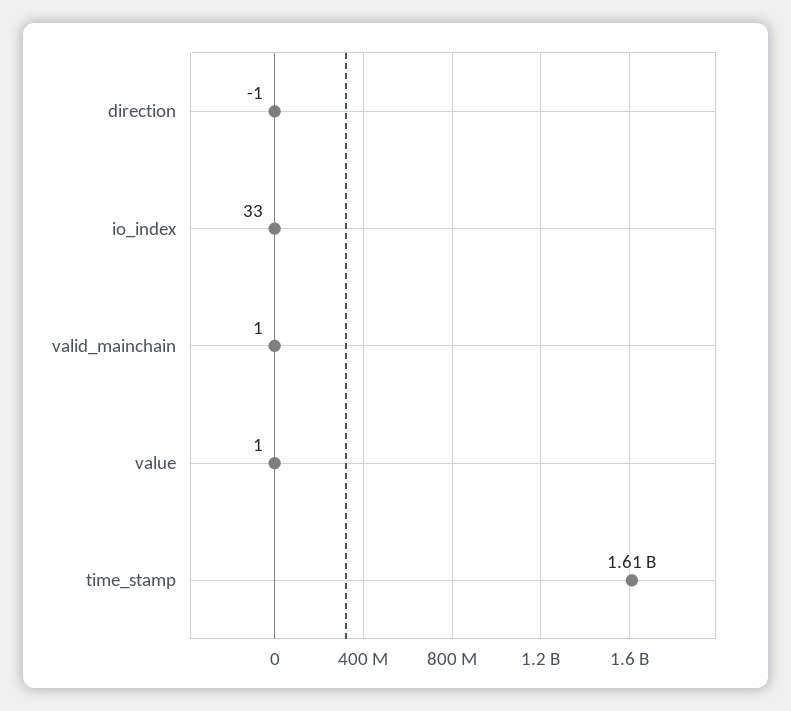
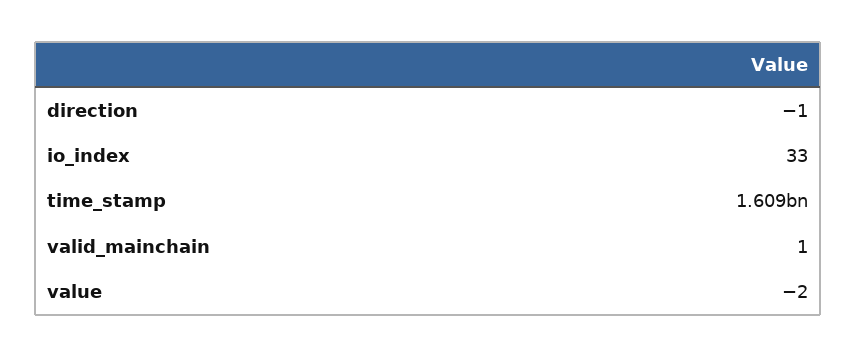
value: 1 -> -2

